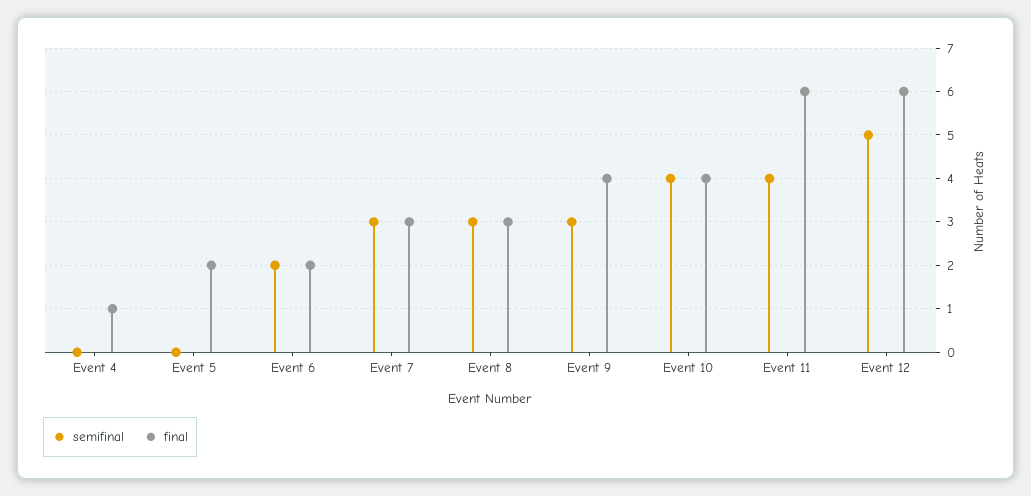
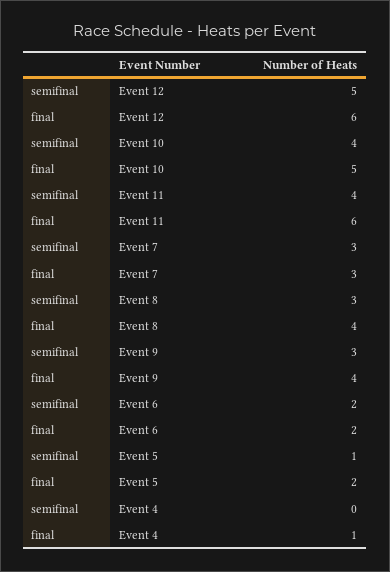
semifinal, Event 5: 0 -> 1
final, Event 8: 3 -> 4
final, Event 10: 4 -> 5

